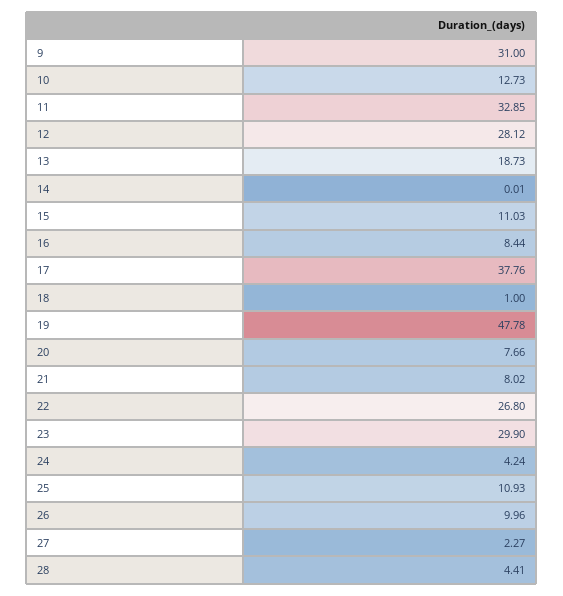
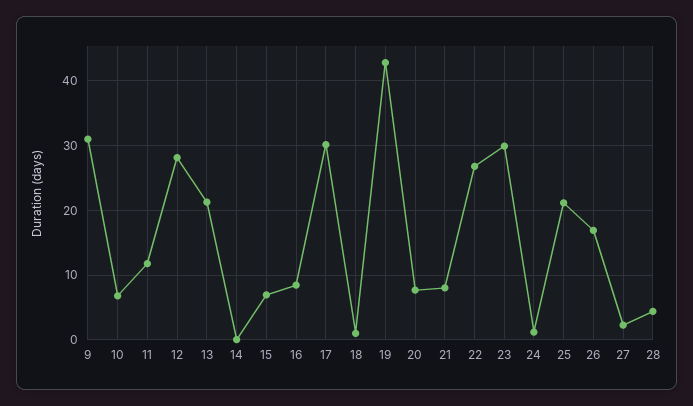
10: 12.73 -> 7
11: 32.85 -> 12
13: 18.73 -> 21
15: 11.03 -> 7
17: 37.76 -> 30
19: 47.78 -> 43
24: 4.24 -> 1
25: 10.93 -> 21
26: 9.96 -> 17

